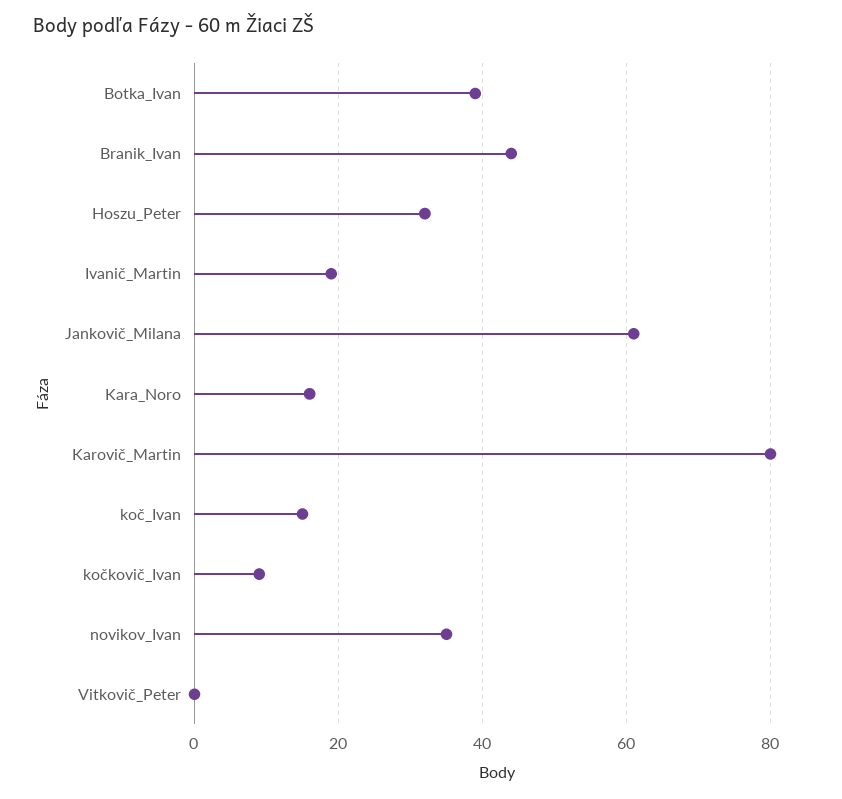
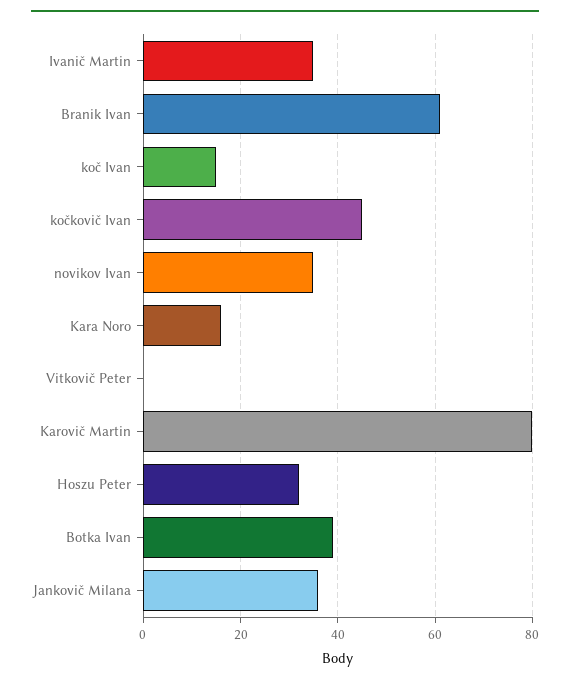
Branik_Ivan: 45 -> 60
Ivanič_Martin: 20 -> 35
Jankovič_Milana: 60 -> 35
kočkovič_Ivan: 10 -> 45

